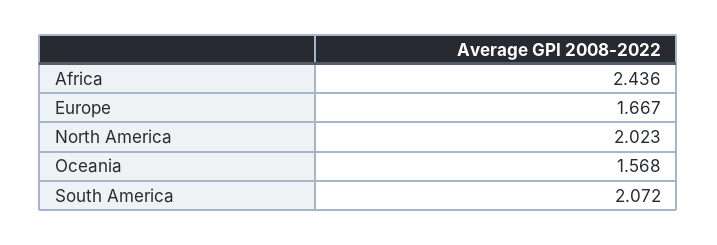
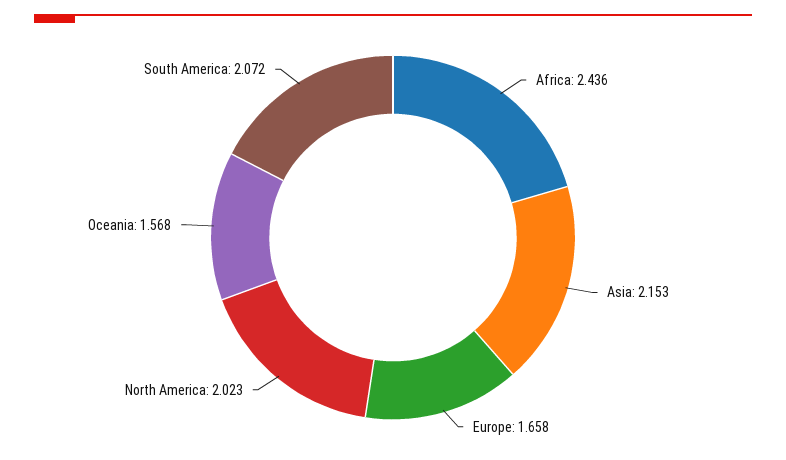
Europe: 1.667 -> 1.658
Asia: none -> 2.153

